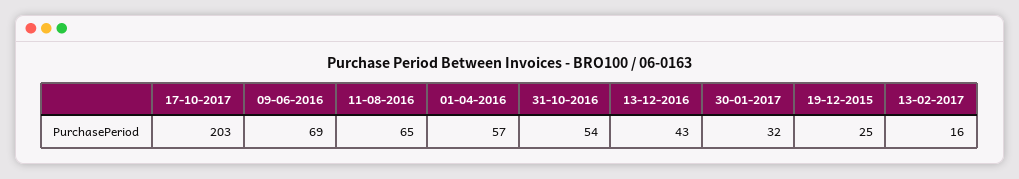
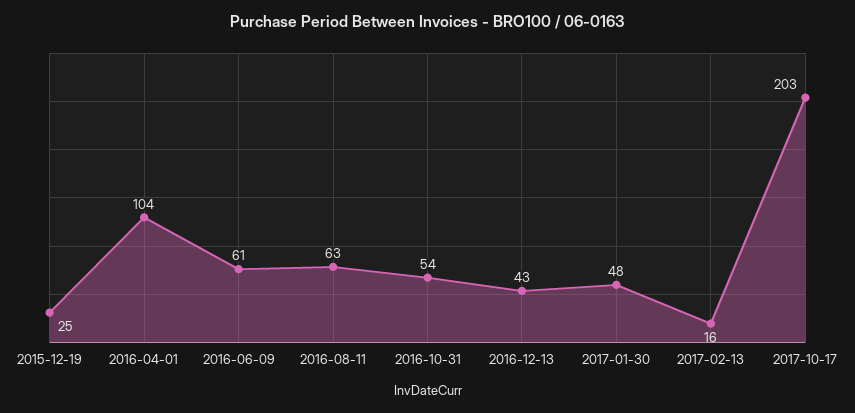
09-06-2016: 69 -> 61
11-08-2016: 65 -> 63
01-04-2016: 57 -> 104
30-01-2017: 32 -> 48

